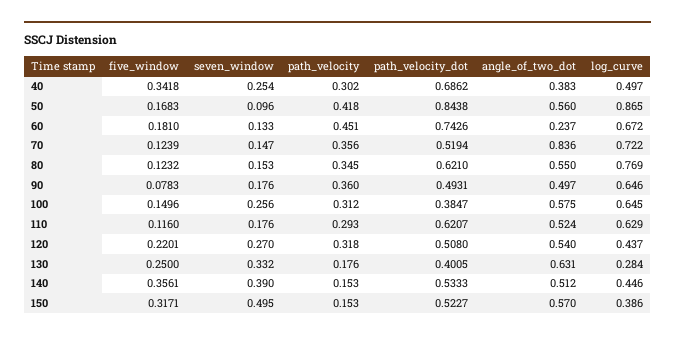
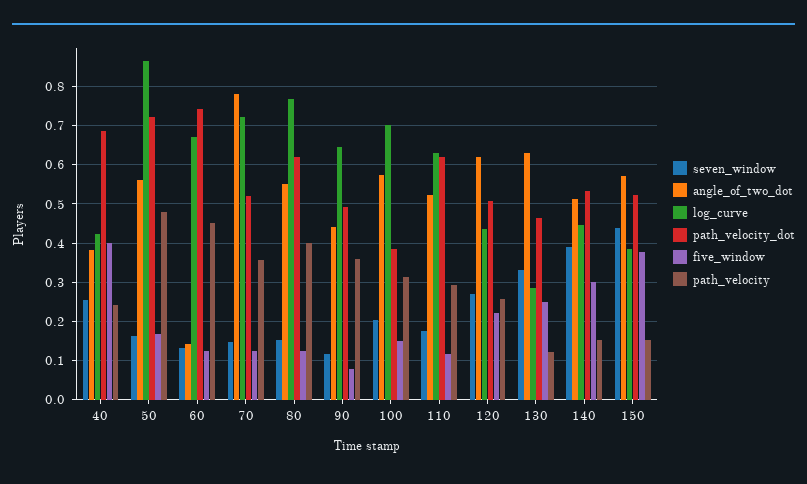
five_window, 40: 0.3418 -> 0.4
path_velocity, 40: 0.302 -> 0.24
log_curve, 40: 0.497 -> 0.42
seven_window, 50: 0.096 -> 0.16
path_velocity, 50: 0.418 -> 0.48
path_velocity_dot, 50: 0.8438 -> 0.72
five_window, 60: 0.181 -> 0.12
angle_of_two_dot, 60: 0.237 -> 0.14
angle_of_two_dot, 70: 0.836 -> 0.78
path_velocity, 80: 0.345 -> 0.4
seven_window, 90: 0.176 -> 0.12
angle_of_two_dot, 90: 0.497 -> 0.44
seven_window, 100: 0.256 -> 0.2
log_curve, 100: 0.645 -> 0.7
path_velocity, 120: 0.318 -> 0.26
angle_of_two_dot, 120: 0.54 -> 0.62
path_velocity, 130: 0.176 -> 0.12
path_velocity_dot, 130: 0.4005 -> 0.46
five_window, 140: 0.3561 -> 0.3
five_window, 150: 0.3171 -> 0.38
seven_window, 150: 0.495 -> 0.44

